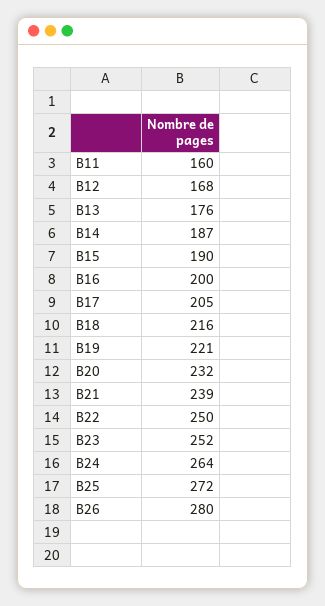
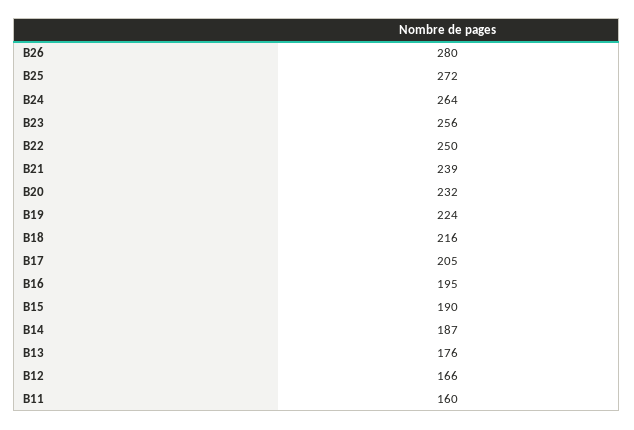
B12: 168 -> 166
B16: 200 -> 195
B19: 221 -> 224
B23: 252 -> 256

